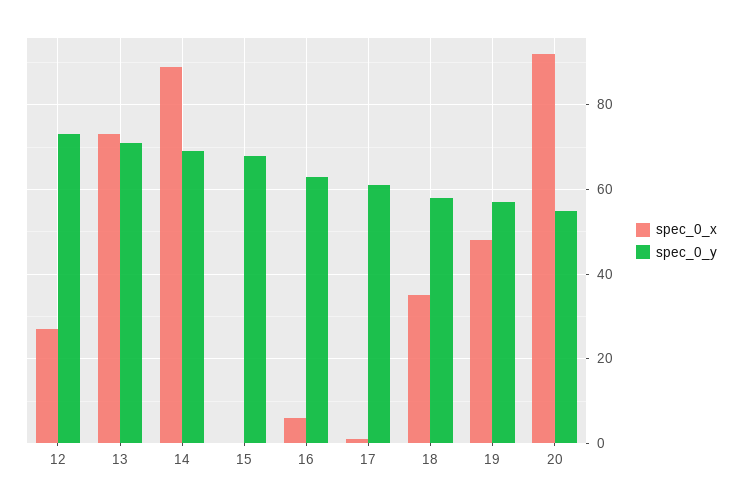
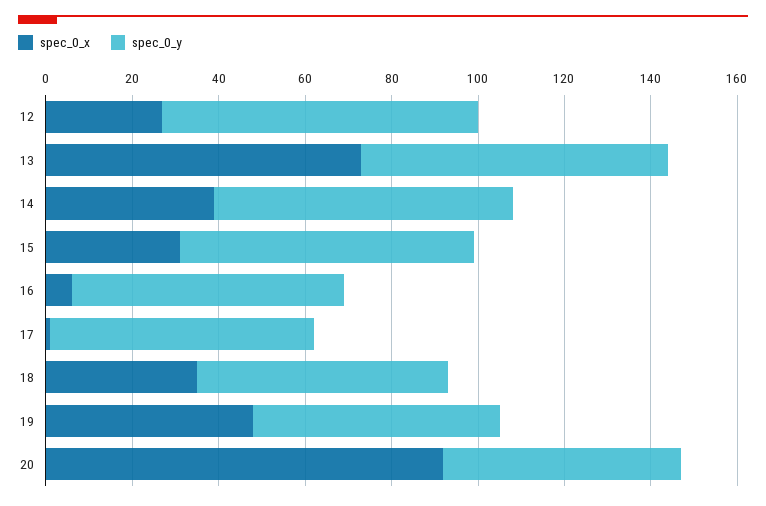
spec_0_x, 14: 90 -> 40
spec_0_x, 15: 0 -> 30

